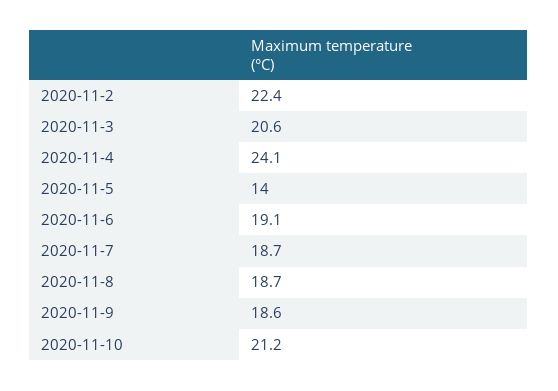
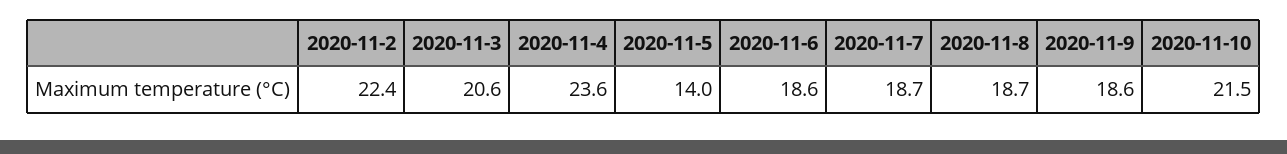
2020-11-4: 24.1 -> 23.6
2020-11-6: 19.1 -> 18.6
2020-11-10: 21.2 -> 21.5

